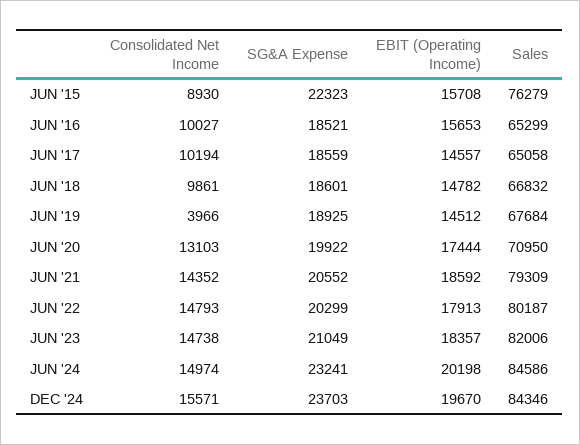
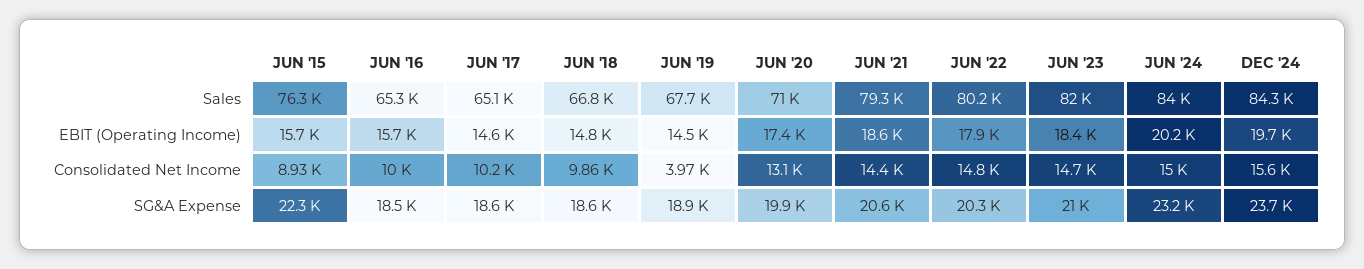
Sales, JUN '24: 84586 -> 84000

